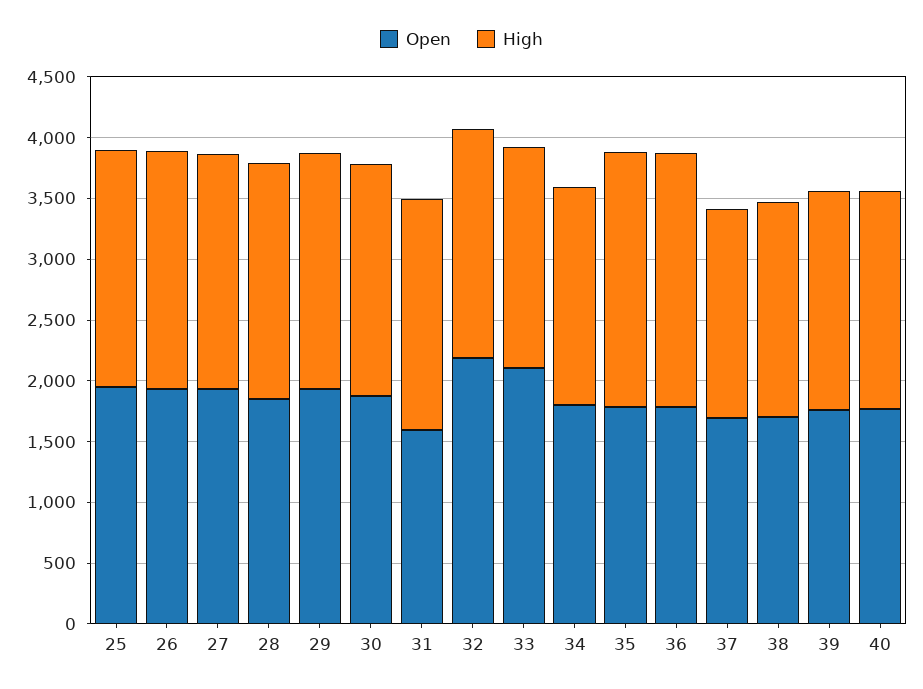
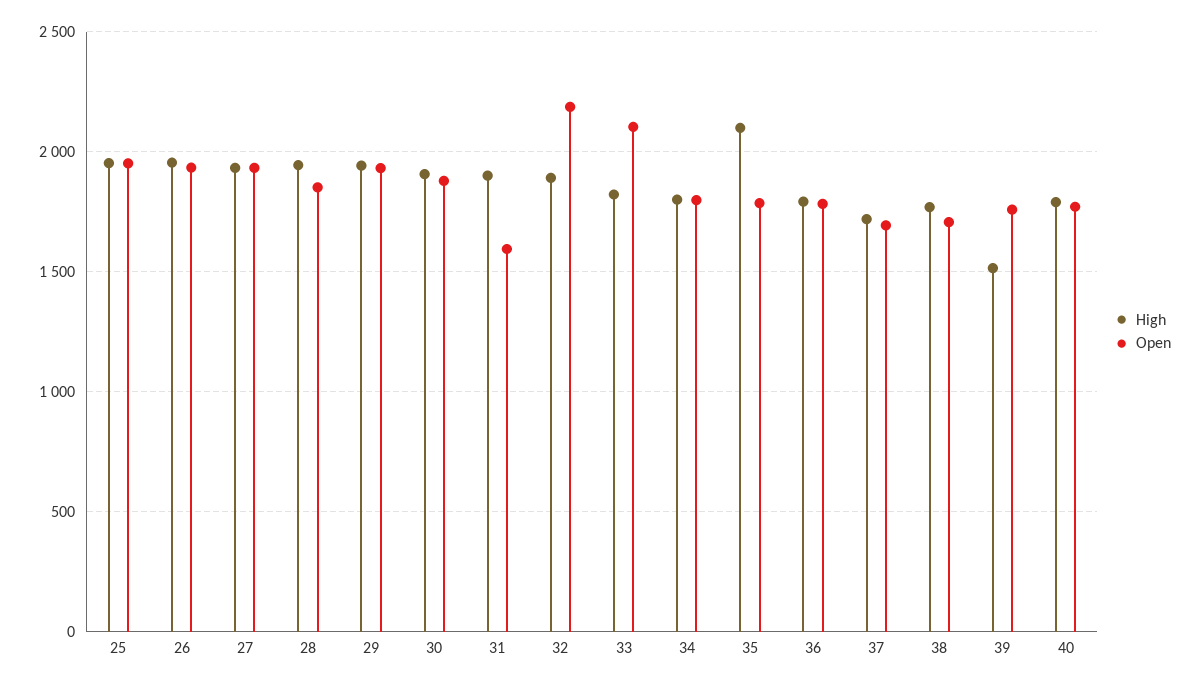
High, 36: 2100 -> 1800
High, 39: 1800 -> 1500

